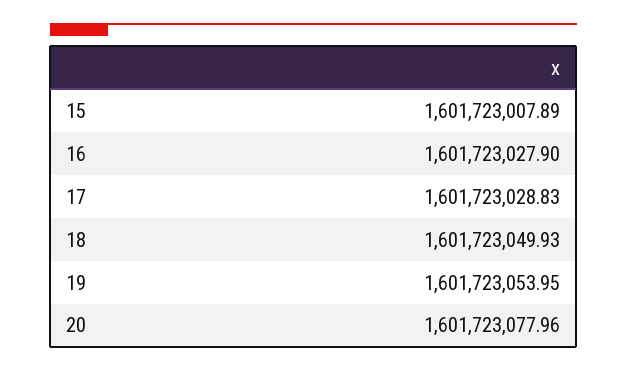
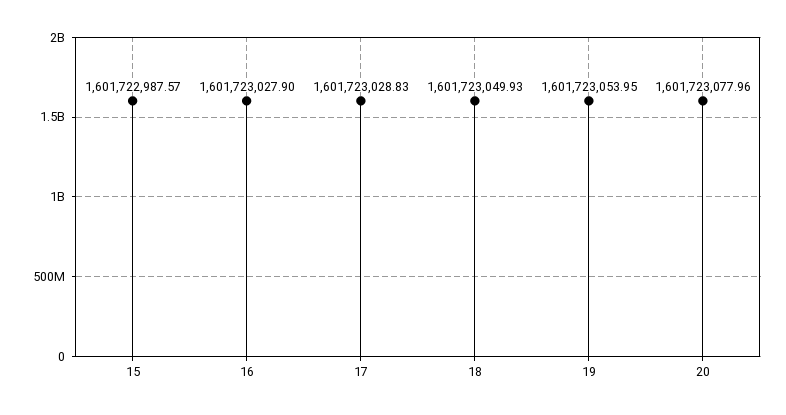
15: 1601723007.89 -> 1601722987.57

